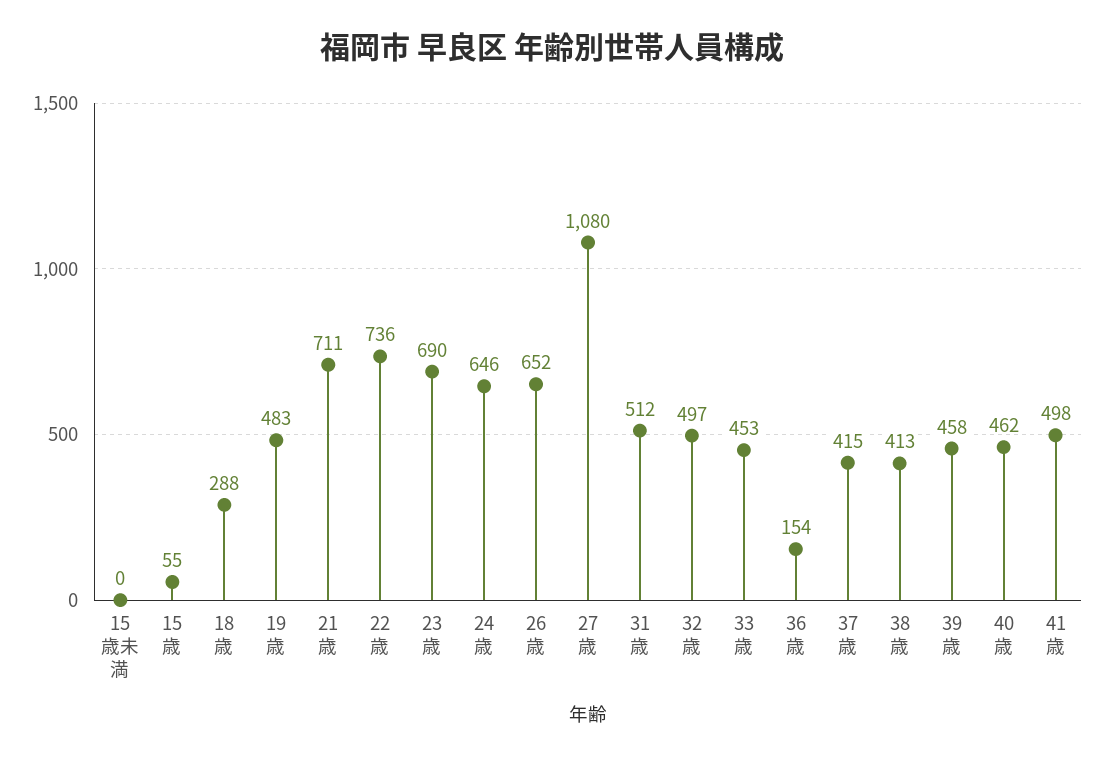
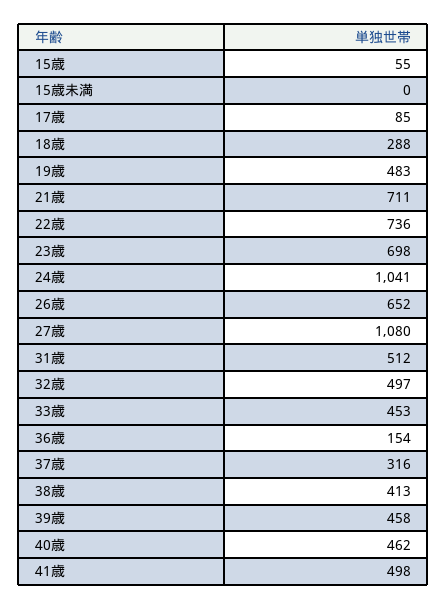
23歳: 690 -> 698
24歳: 646 -> 1041
37歳: 415 -> 316
17歳: none -> 85

